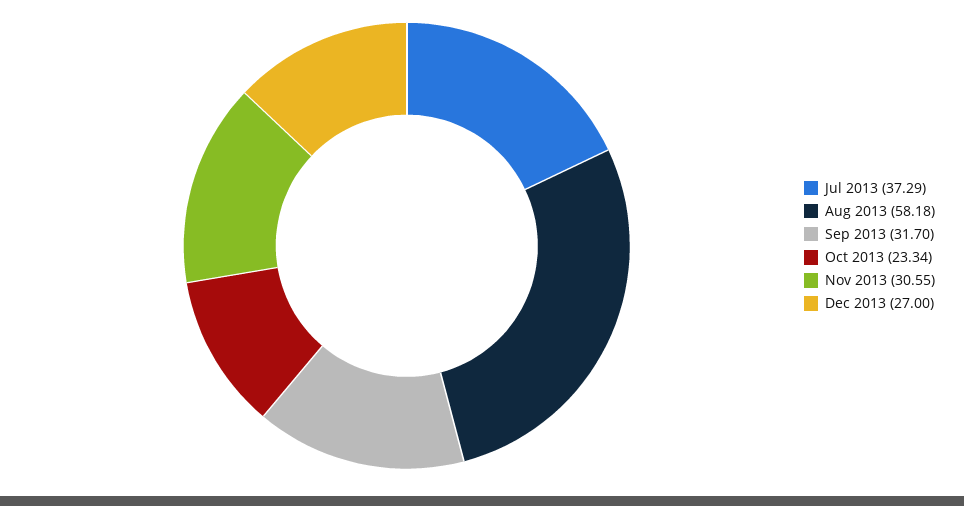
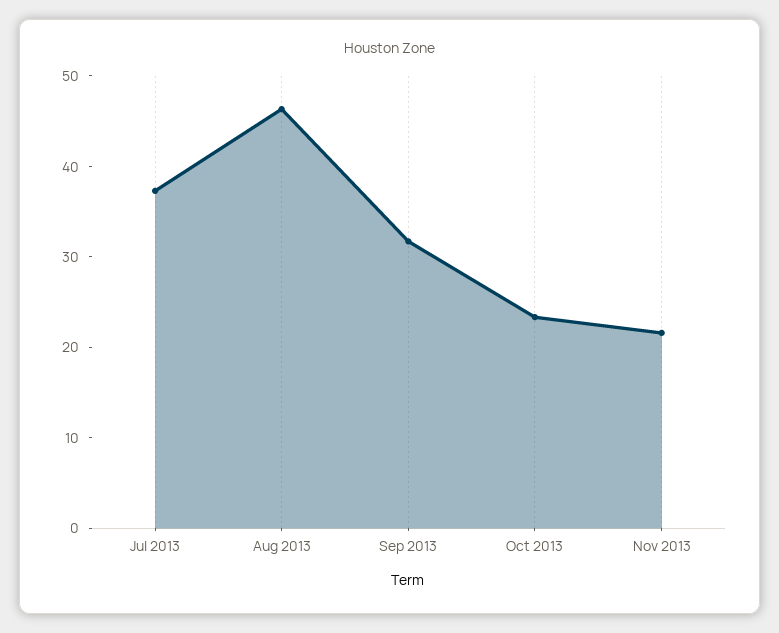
Aug 2013: 58.18 -> 46
Nov 2013: 30.55 -> 22
Dec 2013: 27 -> none

